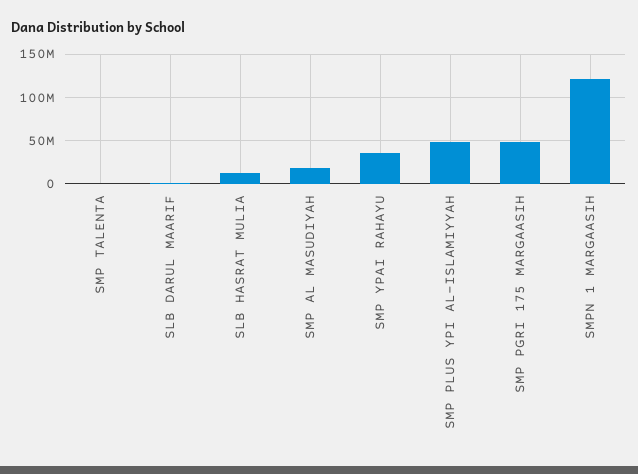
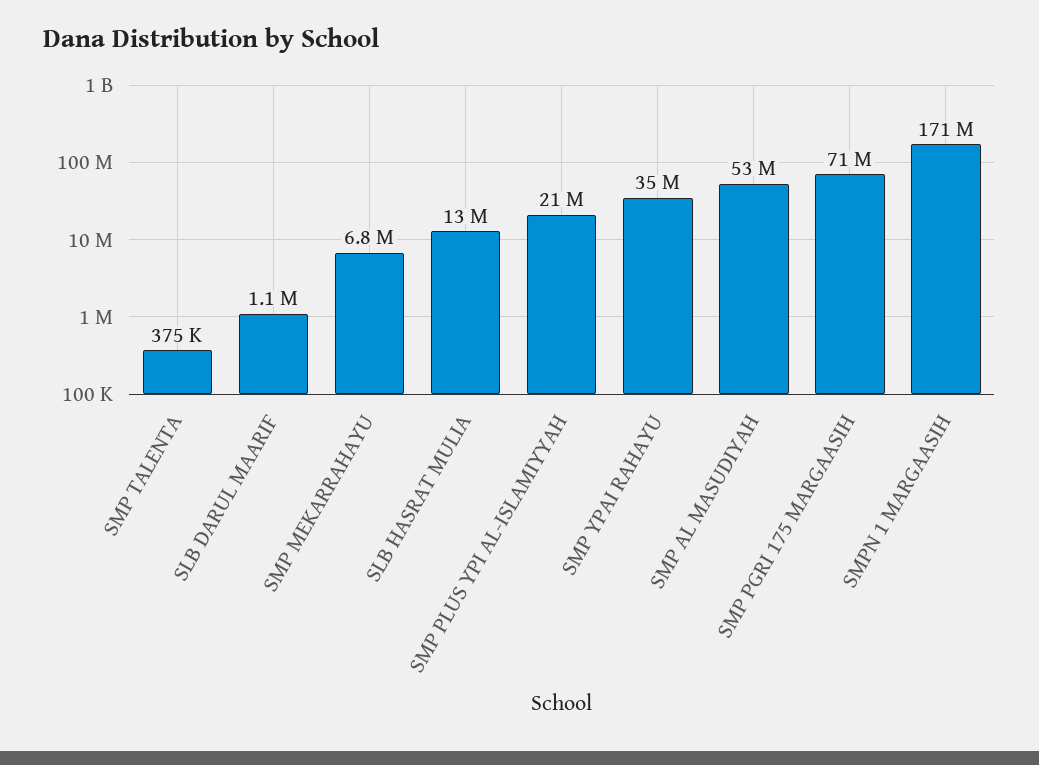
SMP AL MASUDIYAH: 20000000 -> 53000000
SMP PLUS YPI AL-ISLAMIYYAH: 50000000 -> 21000000
SMP PGRI 175 MARGAASIH: 50000000 -> 71000000
SMPN 1 MARGAASIH: 120000000 -> 171000000
SMP MEKARRAHAYU: none -> 6800000

